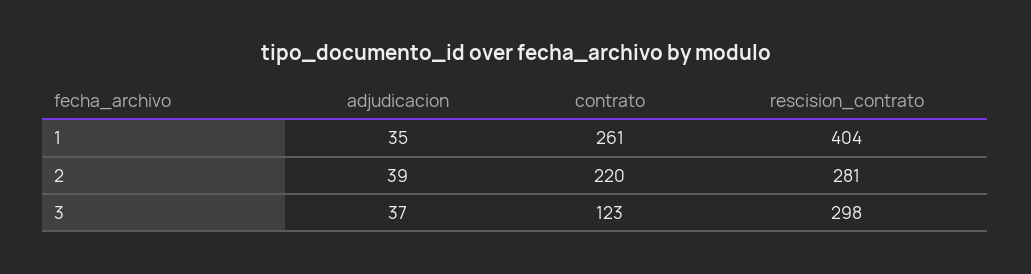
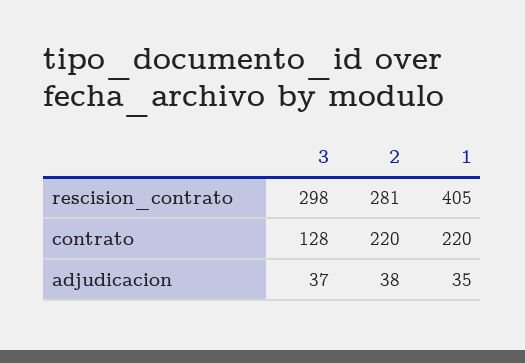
contrato, 1: 261 -> 220
rescision_contrato, 1: 404 -> 405
adjudicacion, 2: 39 -> 38
contrato, 3: 123 -> 128

